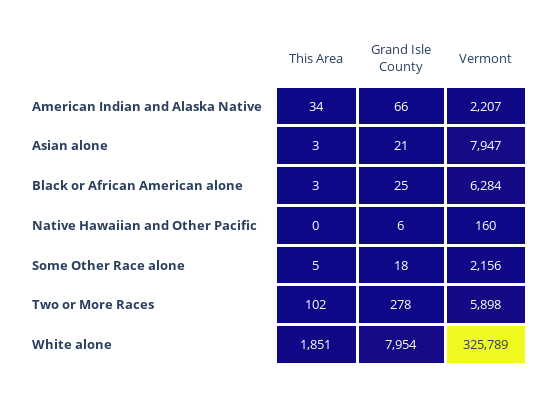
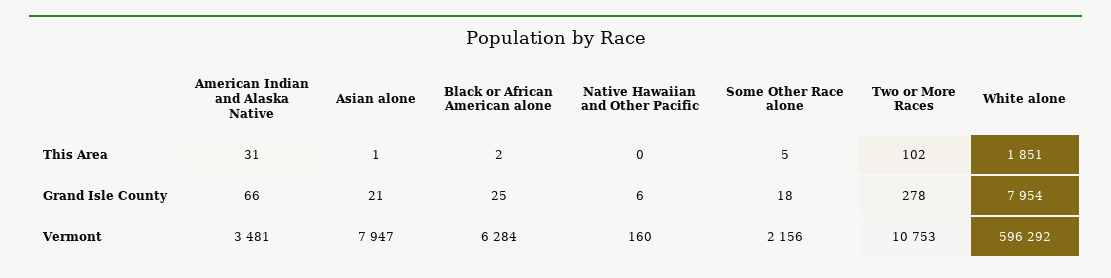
This Area, American Indian and Alaska Native: 34 -> 31
Vermont, American Indian and Alaska Native: 2207 -> 3481
This Area, Asian alone: 3 -> 1
This Area, Black or African American alone: 3 -> 2
Vermont, Two or More Races: 5898 -> 10753
Vermont, White alone: 325789 -> 596292

